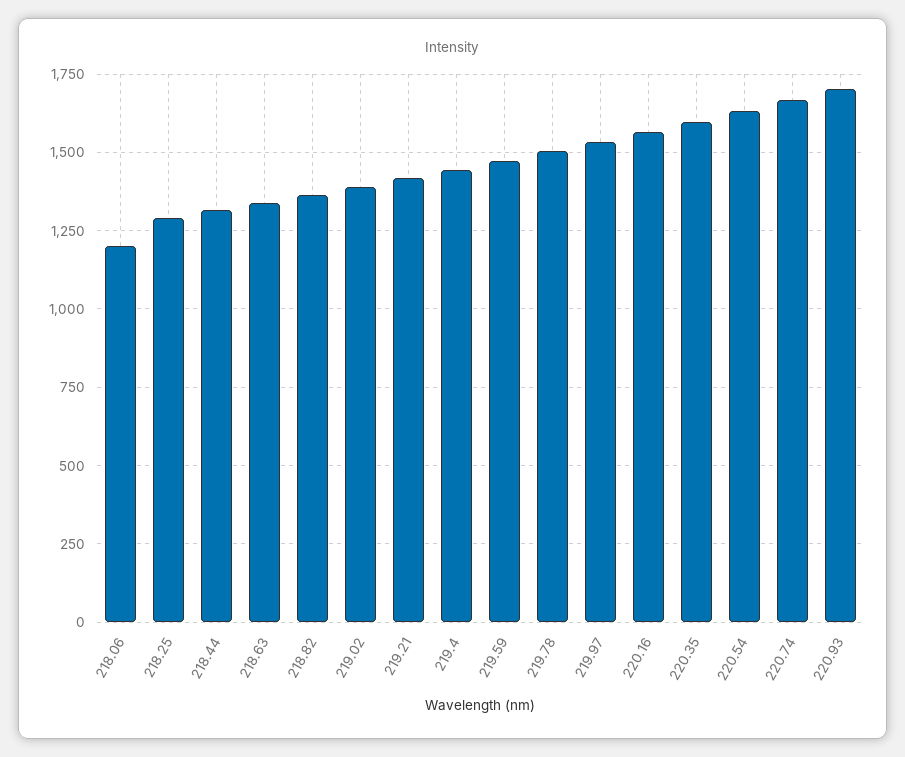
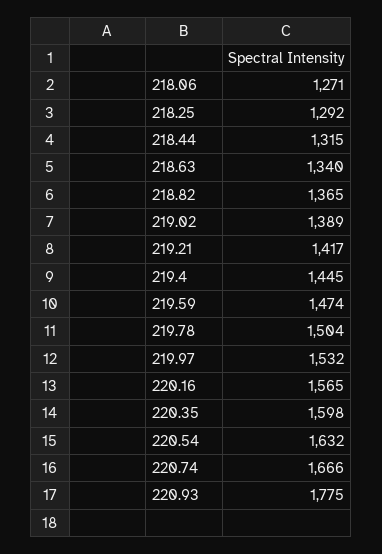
218.06: 1200 -> 1271
220.93: 1700 -> 1775

